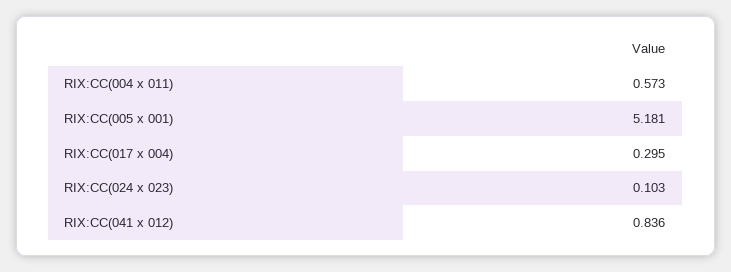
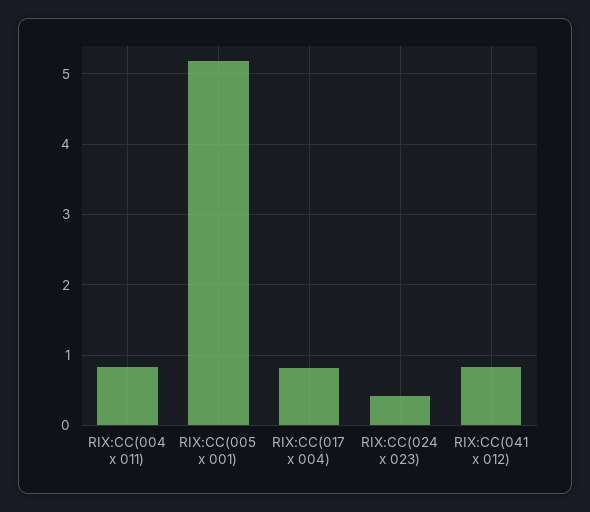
RIX:CC(004 x 011): 0.573 -> 0.8
RIX:CC(017 x 004): 0.295 -> 0.8
RIX:CC(024 x 023): 0.103 -> 0.4

